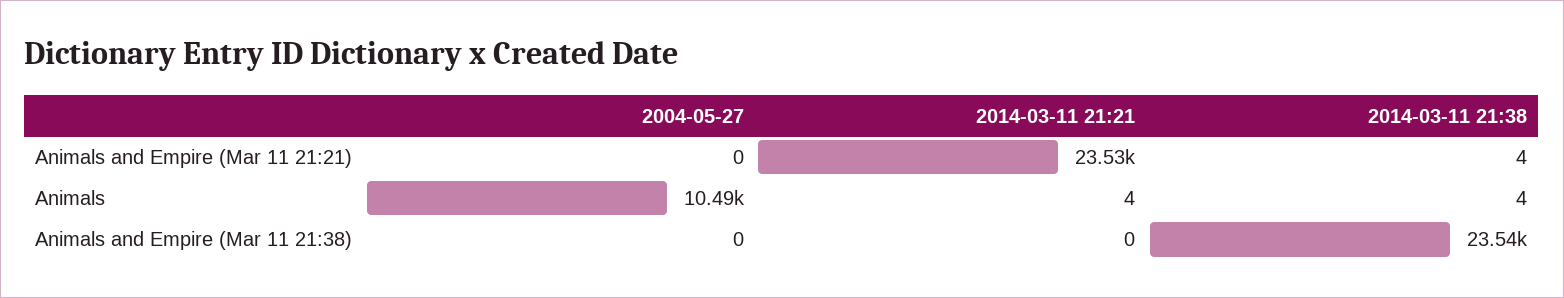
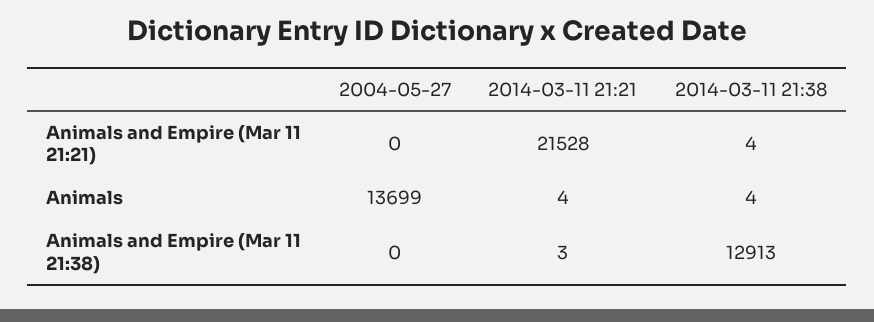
2014-03-11 21:21, Animals and Empire (Mar 11 21:21): 23530 -> 21528
2004-05-27, Animals: 10490 -> 13699
2014-03-11 21:21, Animals and Empire (Mar 11 21:38): 0 -> 3
2014-03-11 21:38, Animals and Empire (Mar 11 21:38): 23540 -> 12913

